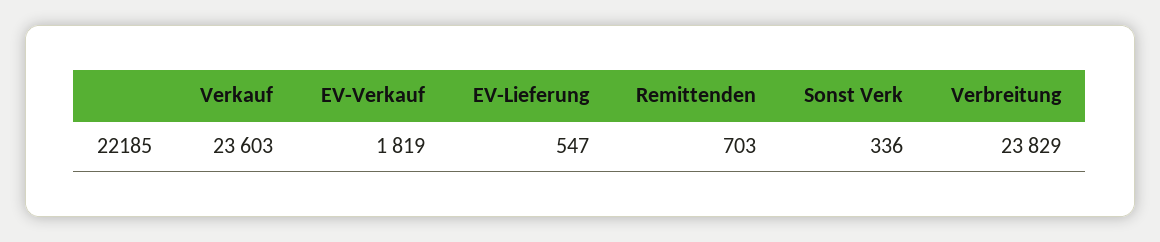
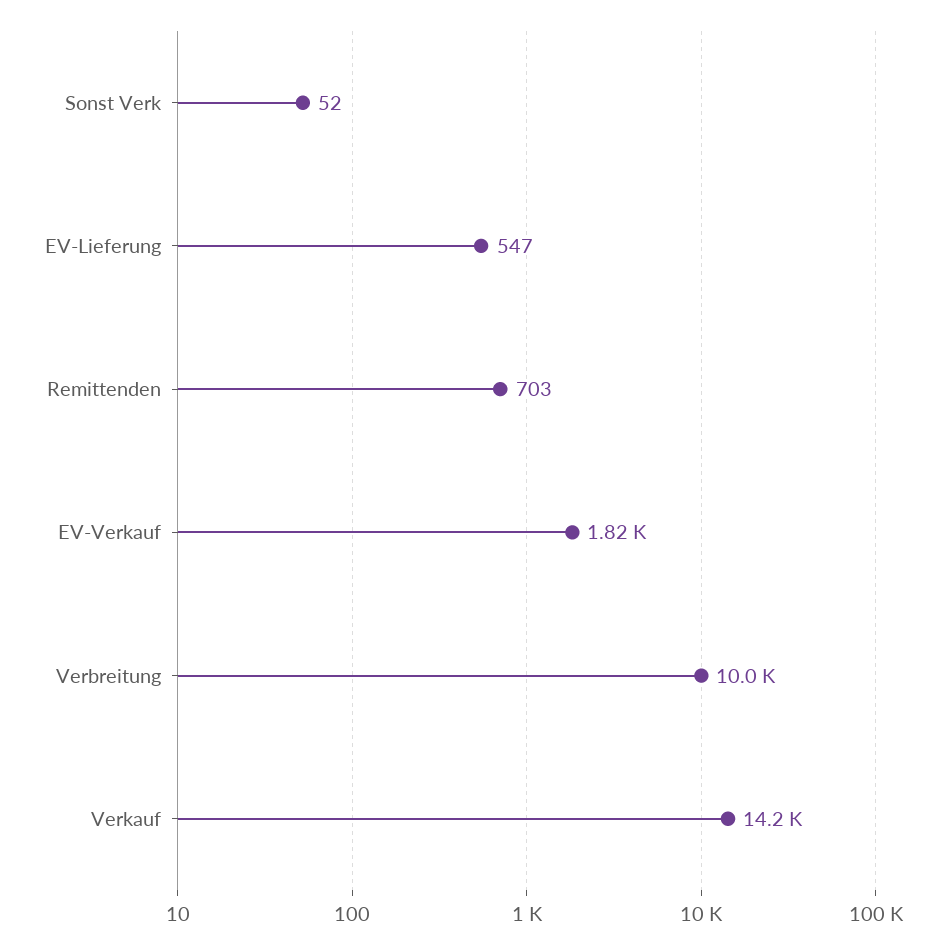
Verkauf: 23603 -> 14200
Sonst Verk: 336 -> 52
Verbreitung: 23829 -> 10000

